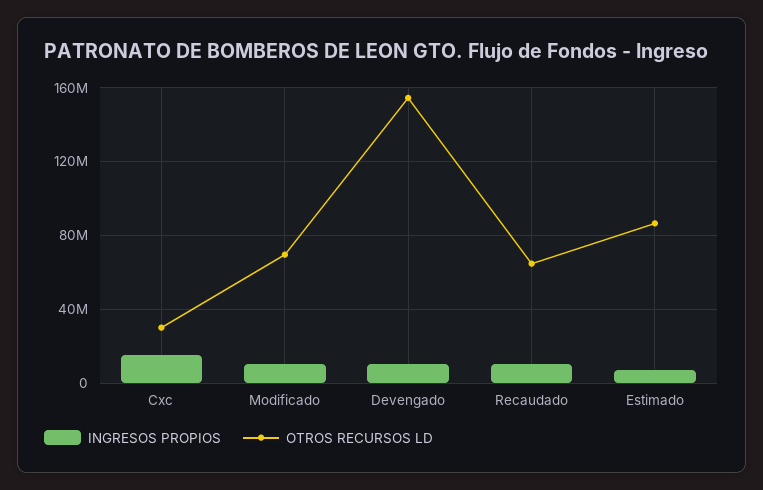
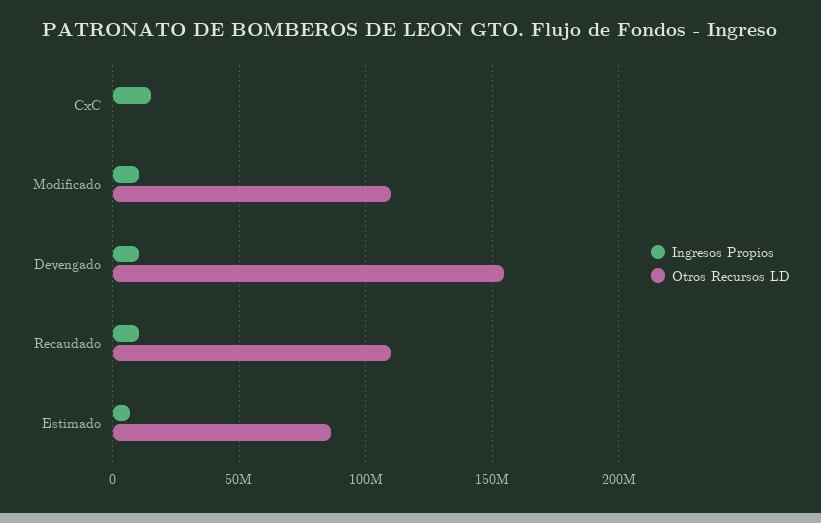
OTROS RECURSOS LD, Cxc: 30000000 -> 0
OTROS RECURSOS LD, Modificado: 70000000 -> 110000000
OTROS RECURSOS LD, Recaudado: 65000000 -> 110000000

